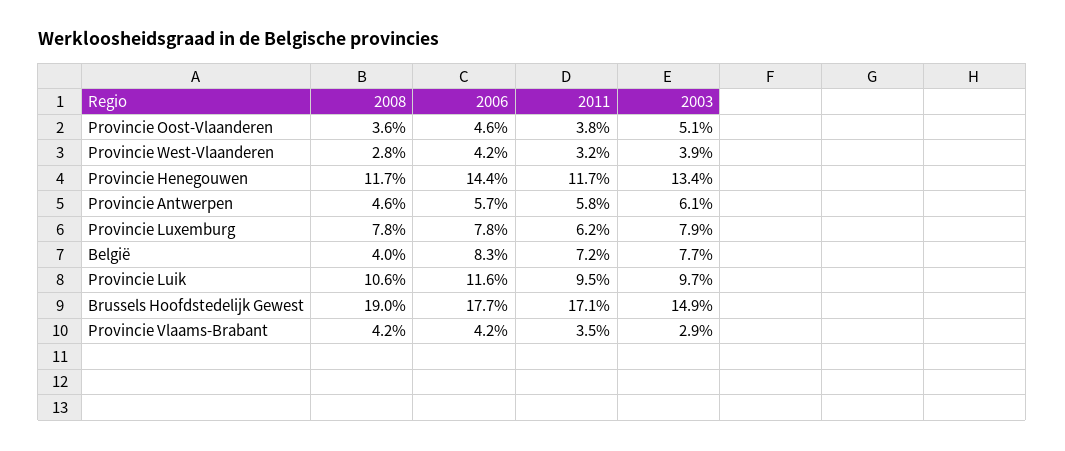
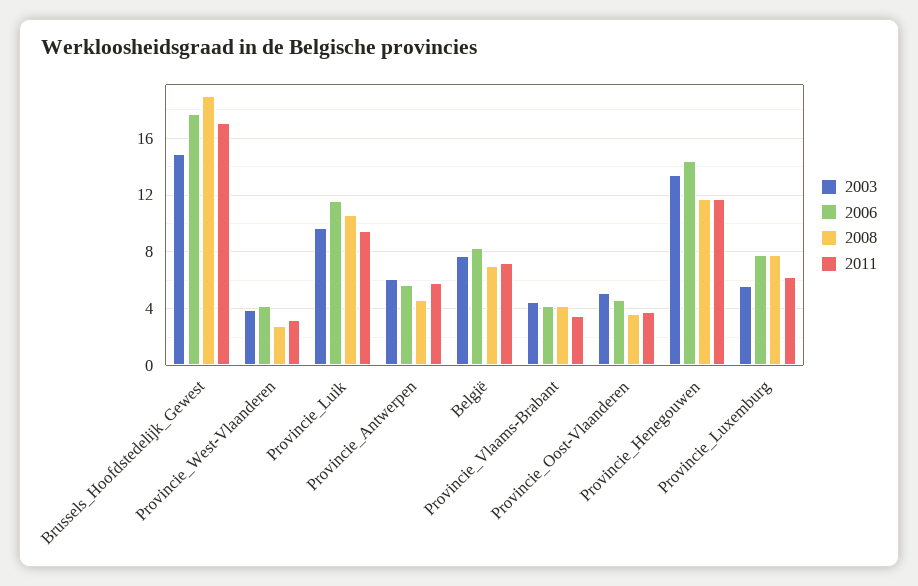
2003, Provincie Luxemburg: 7.9 -> 5.5
2008, België: 4 -> 7
2003, Provincie Vlaams-Brabant: 2.9 -> 4.5

